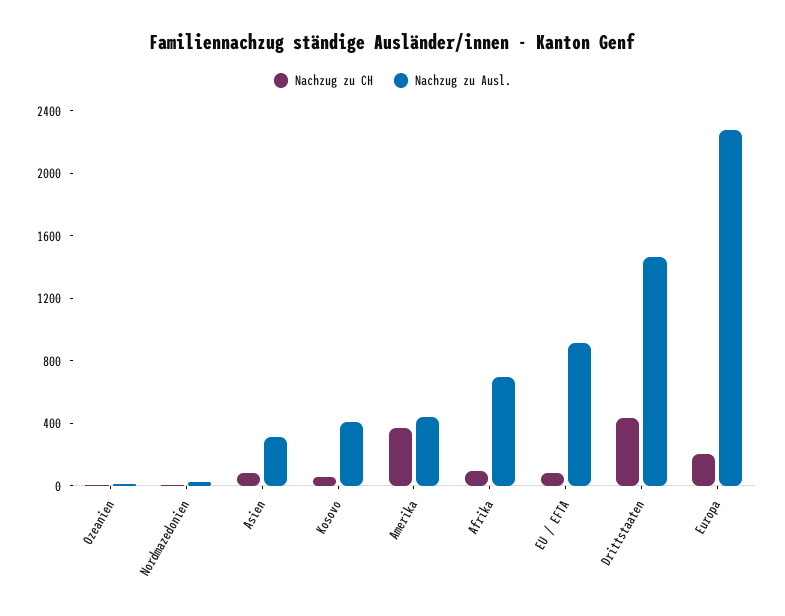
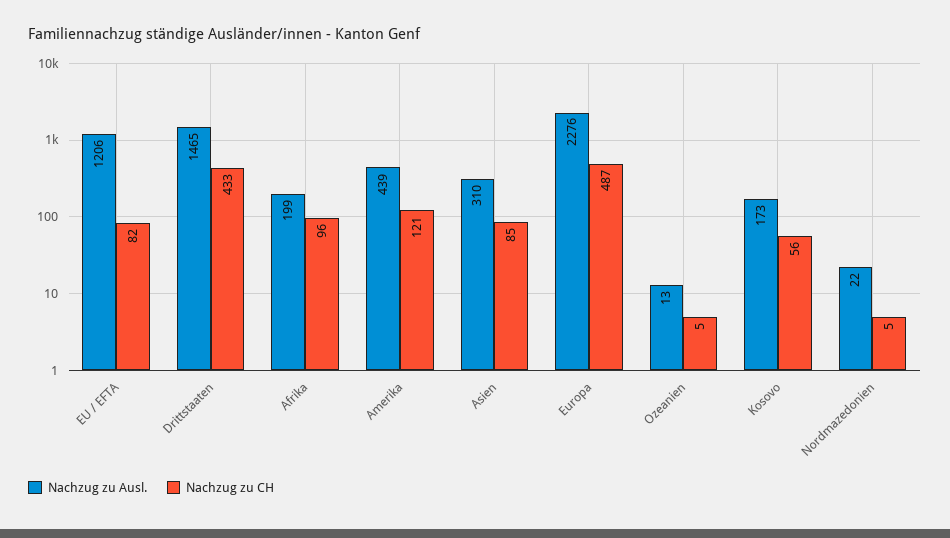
Nachzug zu Ausl., Kosovo: 400 -> 173
Nachzug zu CH, Amerika: 400 -> 121
Nachzug zu Ausl., Afrika: 700 -> 199
Nachzug zu Ausl., EU / EFTA: 900 -> 1206
Nachzug zu CH, Europa: 200 -> 487

